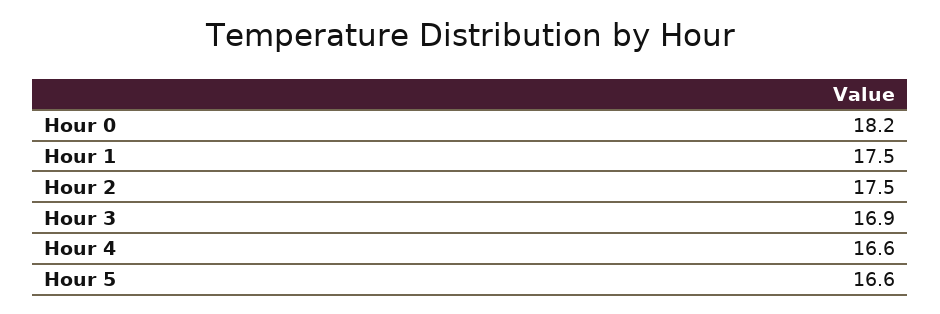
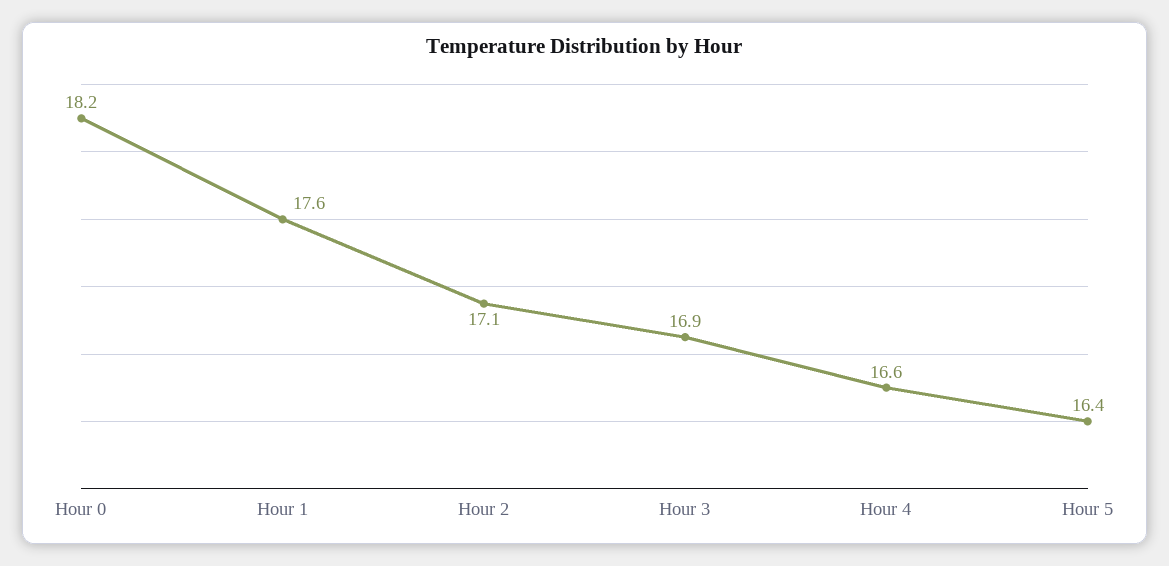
Hour 1: 17.5 -> 17.6
Hour 2: 17.5 -> 17.1
Hour 5: 16.6 -> 16.4

